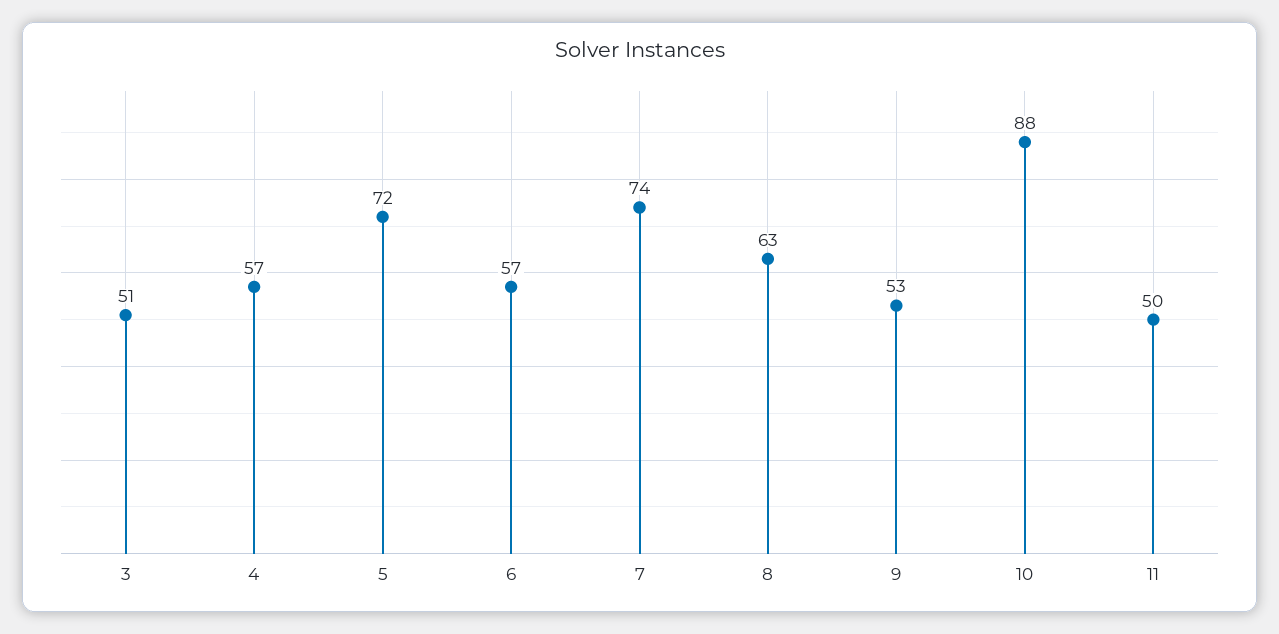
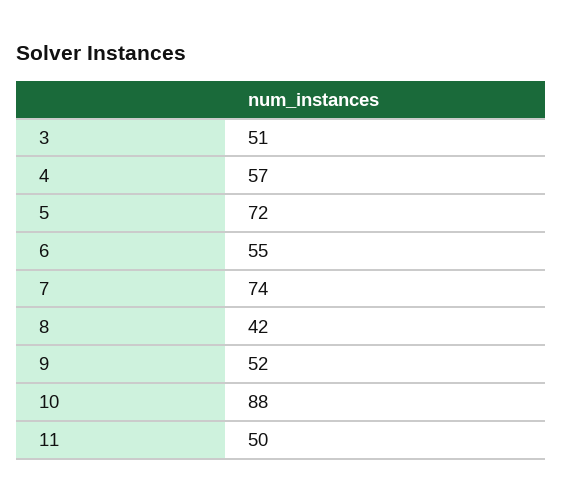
6: 57 -> 55
8: 63 -> 42
9: 53 -> 52

